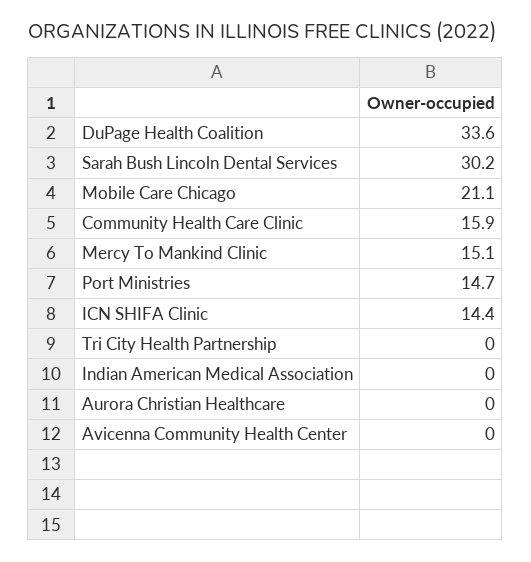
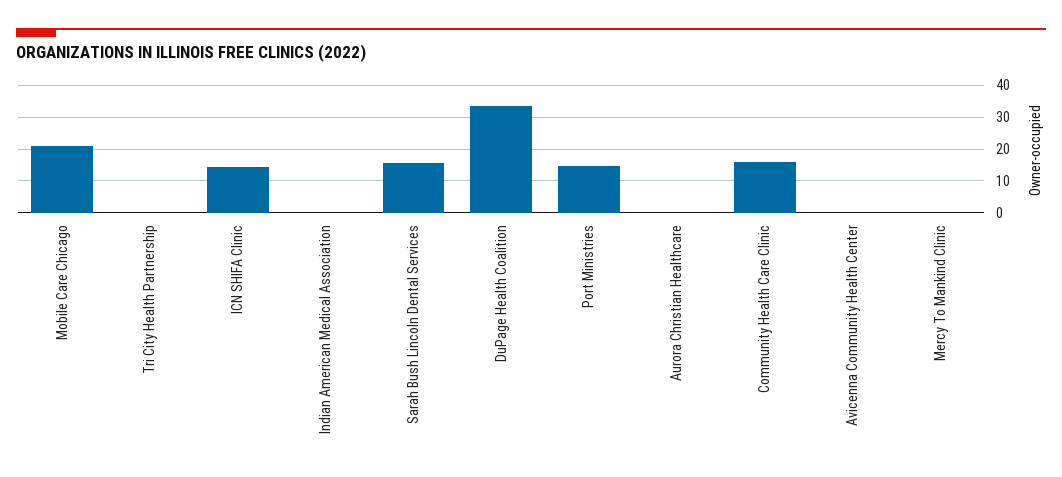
Sarah Bush Lincoln Dental Services: 30.2 -> 16
Mercy To Mankind Clinic: 15.1 -> 0

